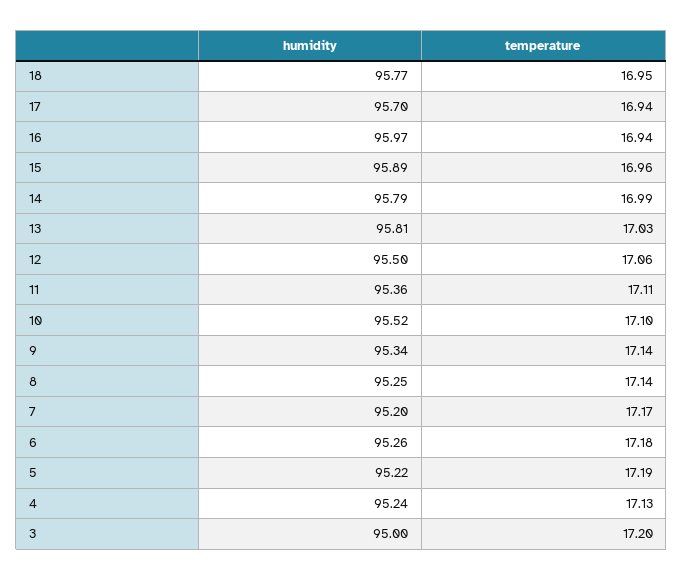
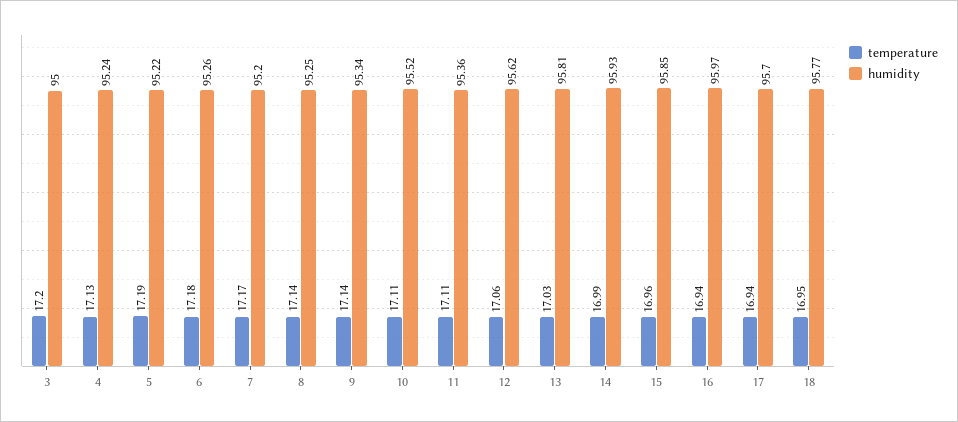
humidity, 15: 95.89 -> 95.85
humidity, 14: 95.79 -> 95.93
humidity, 12: 95.5 -> 95.62
temperature, 10: 17.1 -> 17.11

